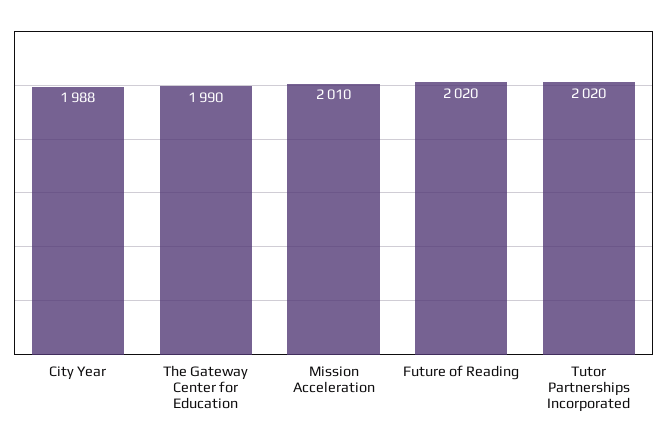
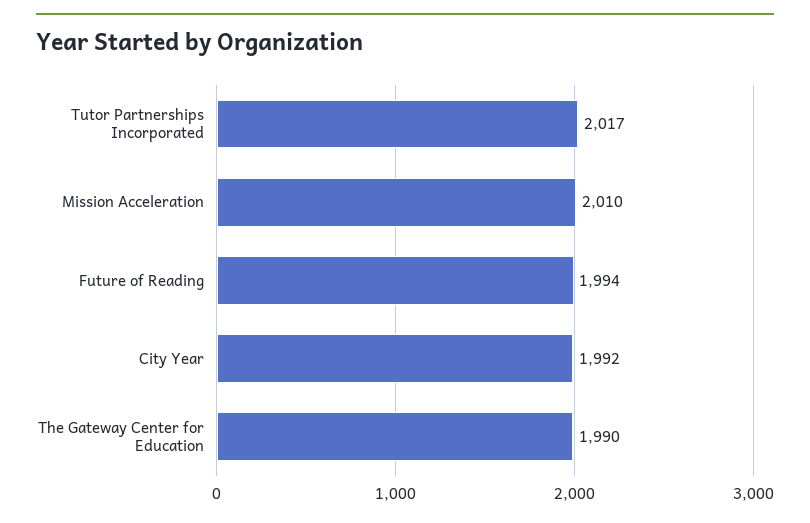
City Year: 1988 -> 1992
Future of Reading: 2020 -> 1994
Tutor Partnerships Incorporated: 2020 -> 2017

